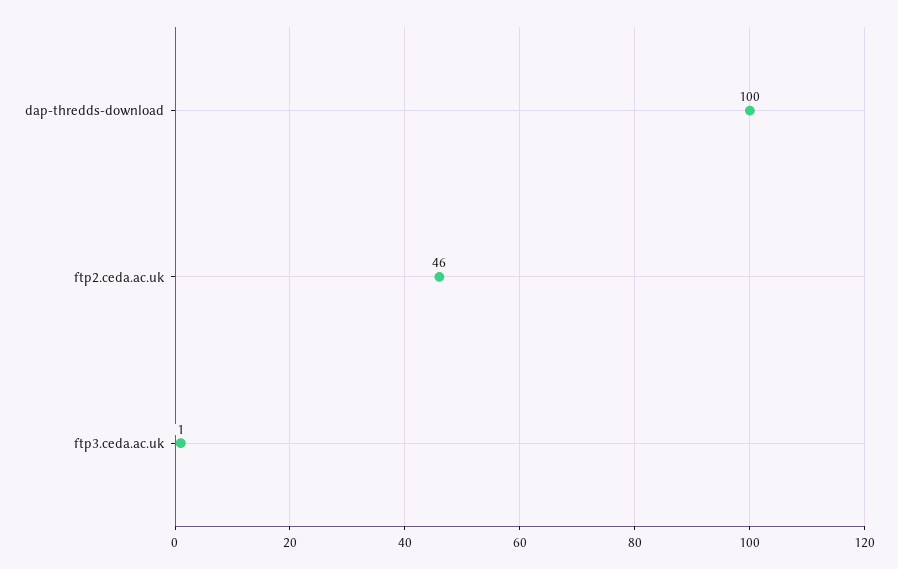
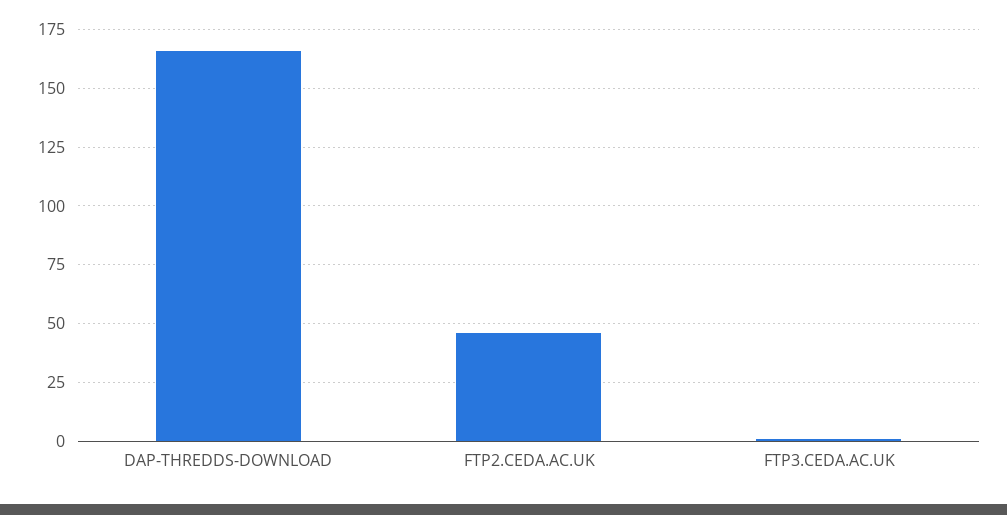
dap-thredds-download: 100 -> 165

